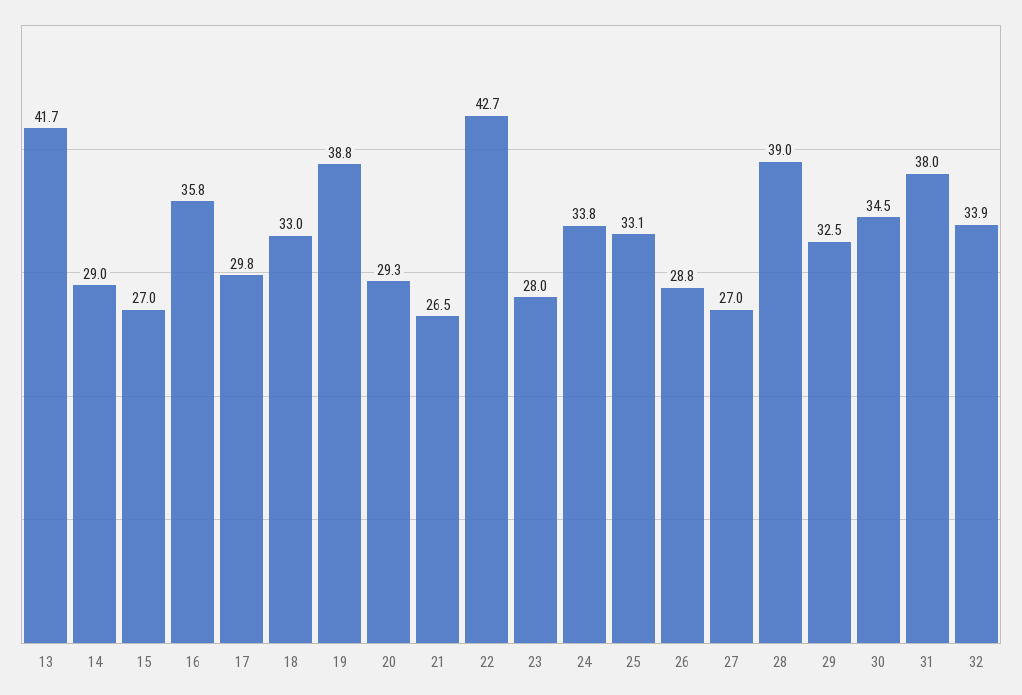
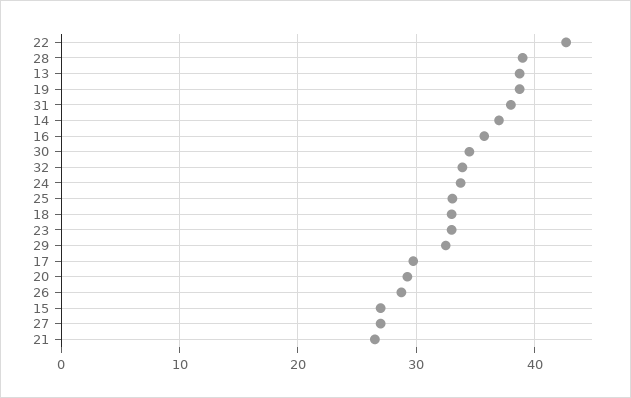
13: 41.7 -> 39
14: 29 -> 37
23: 28 -> 33

